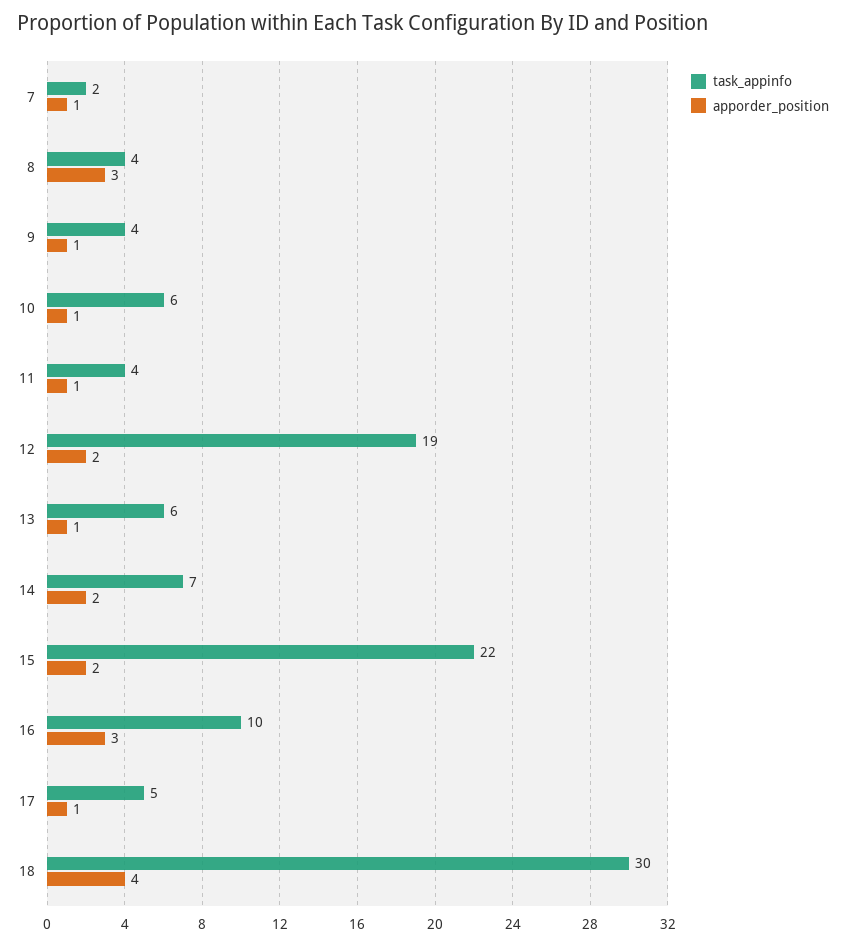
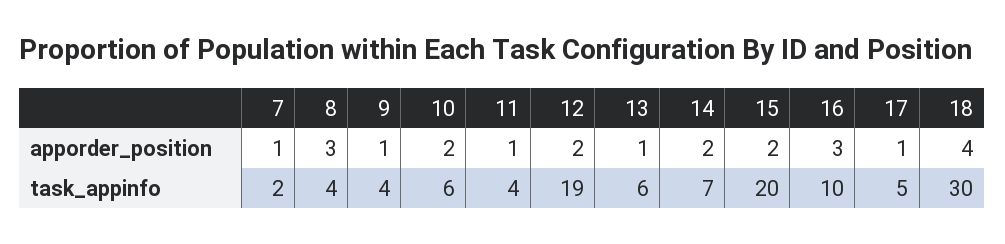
apporder_position, 10: 1 -> 2
task_appinfo, 15: 22 -> 20

